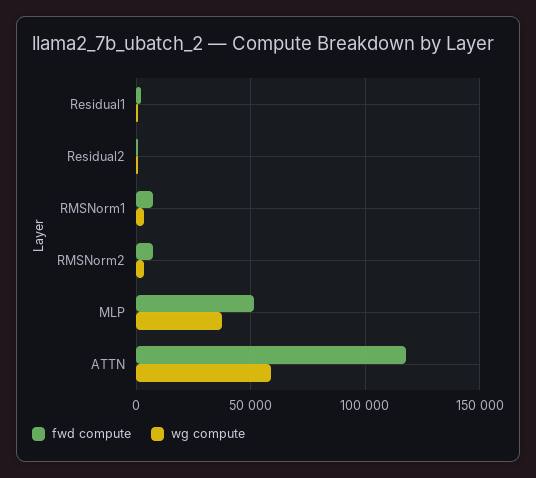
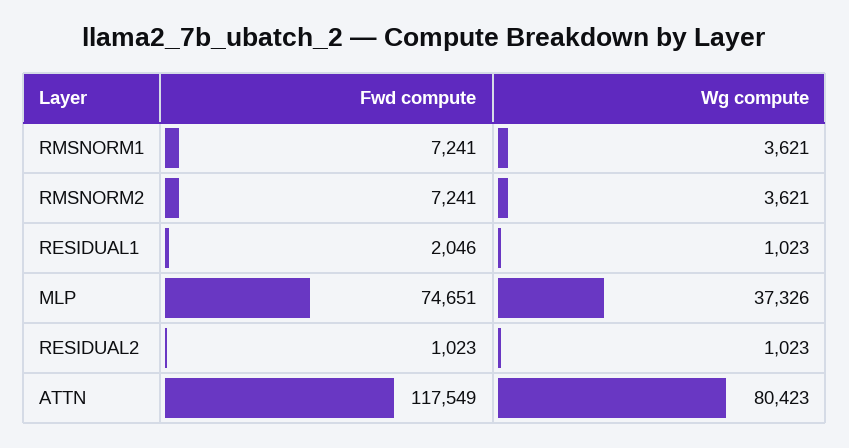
fwd compute, MLP: 50000 -> 74651
wg compute, ATTN: 60000 -> 80423

